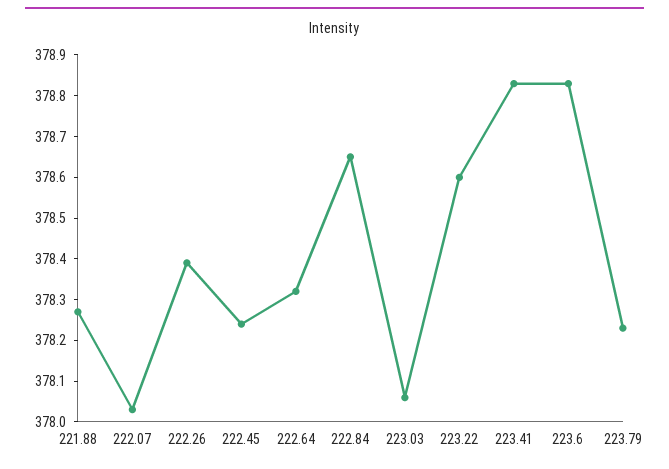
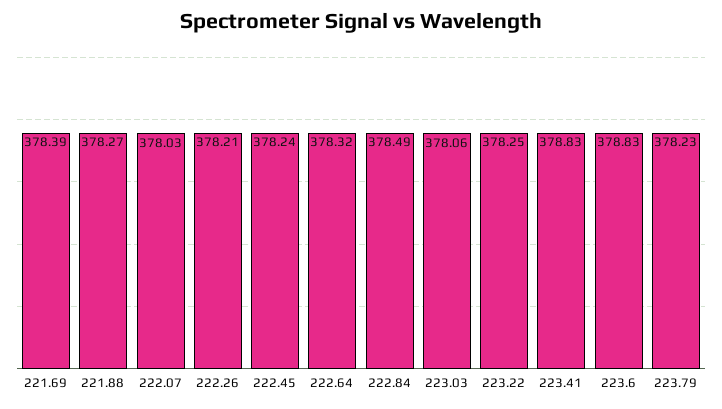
222.26: 378.4 -> 378.21
222.84: 378.65 -> 378.49
223.22: 378.6 -> 378.25
221.69: none -> 378.39

